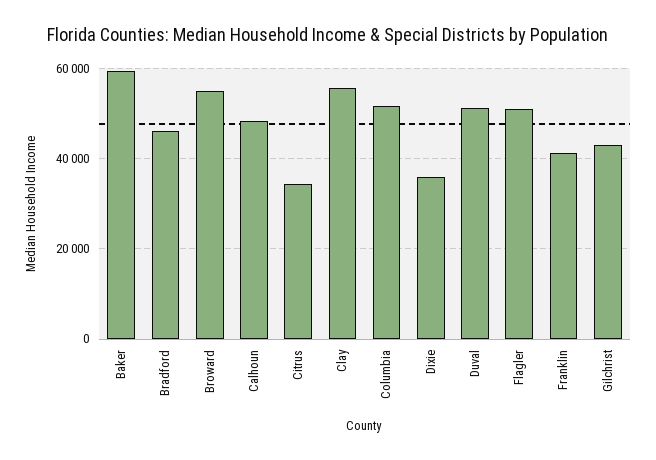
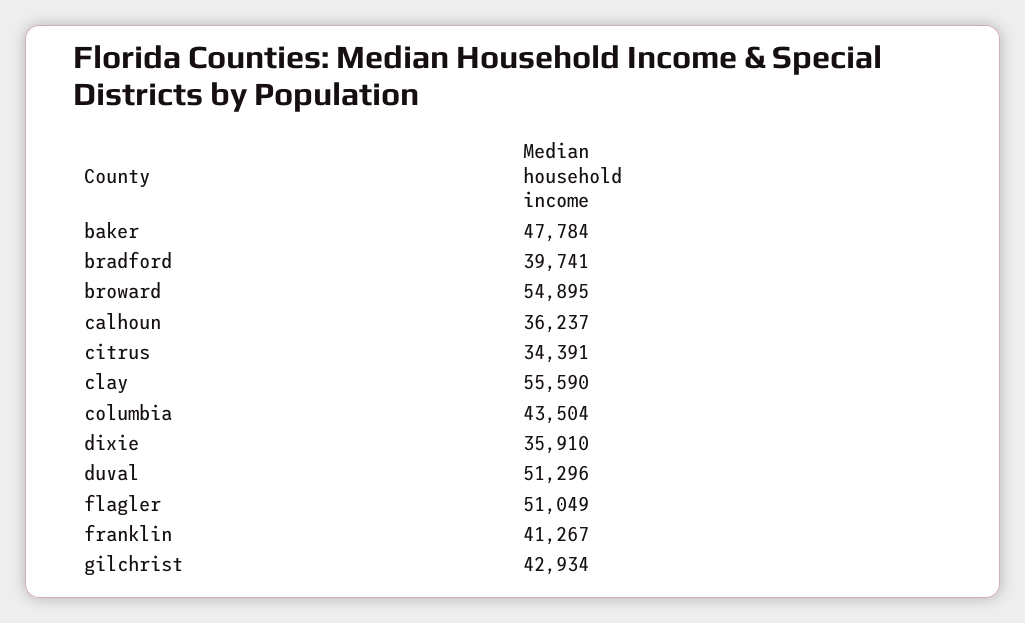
Baker: 60000 -> 47784
Bradford: 46000 -> 39741
Calhoun: 48000 -> 36237
Columbia: 52000 -> 43504

